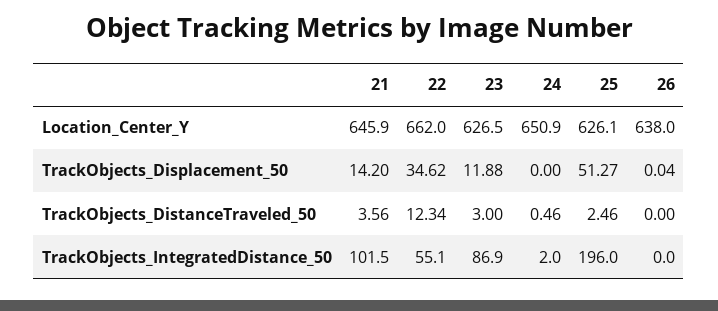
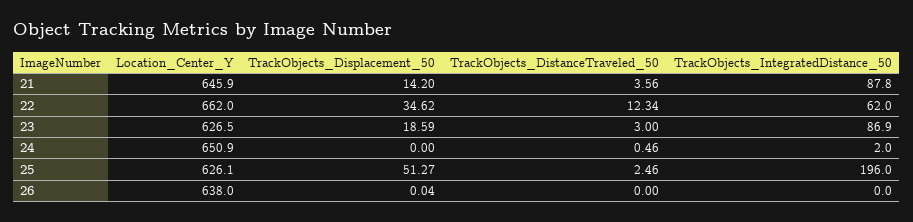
23, TrackObjects_Displacement_50: 11.88 -> 18.59
21, TrackObjects_IntegratedDistance_50: 101.5 -> 87.8
22, TrackObjects_IntegratedDistance_50: 55.1 -> 62

